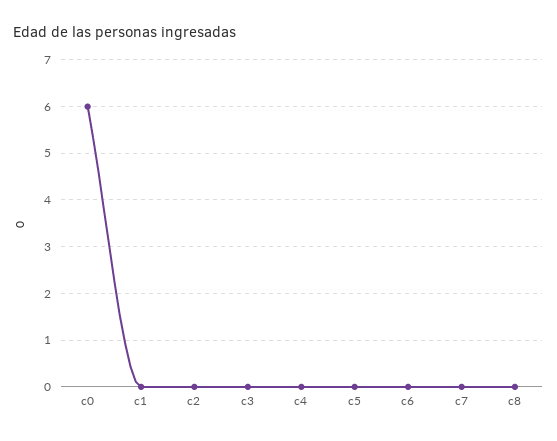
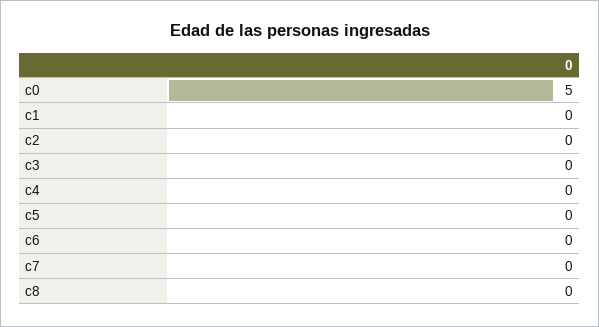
c0: 6 -> 5

